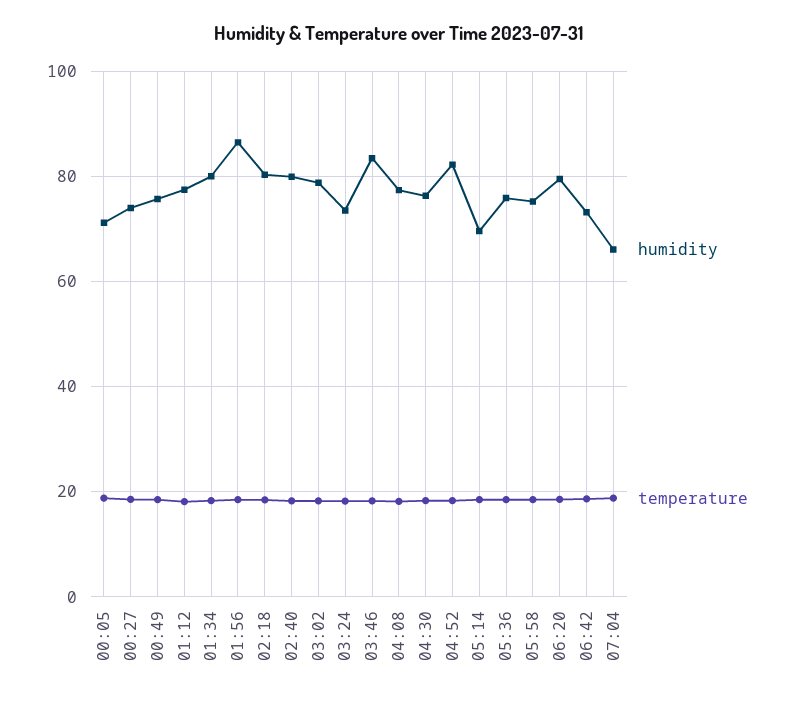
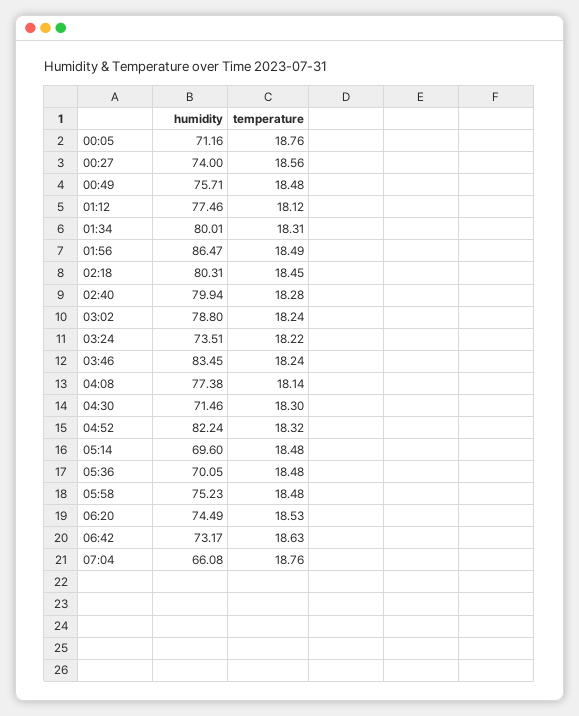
humidity, 04:30: 76 -> 71.46
humidity, 05:36: 76 -> 70.05
humidity, 06:20: 80 -> 74.49

